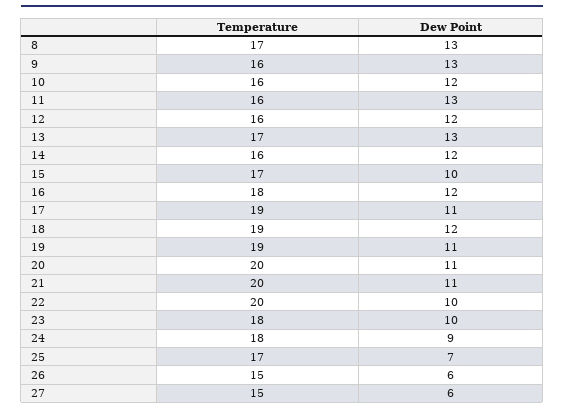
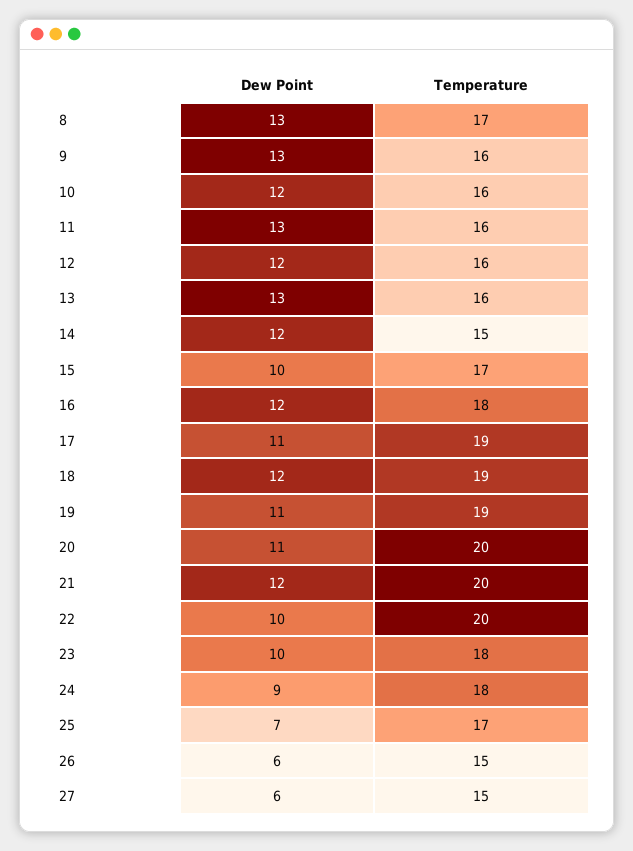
Temperature, 13: 17 -> 16
Temperature, 14: 16 -> 15
Dew Point, 21: 11 -> 12

